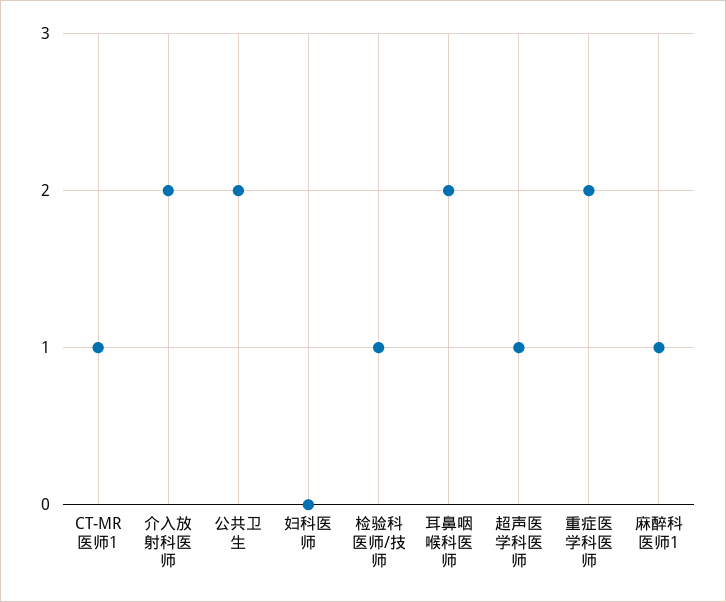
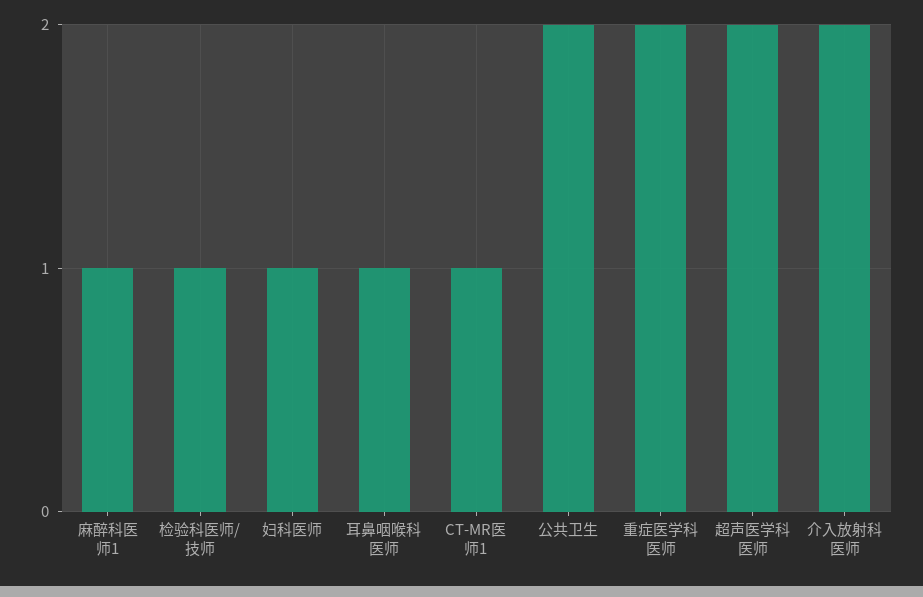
妇科医师: 0 -> 1
耳鼻咽喉科医师: 2 -> 1
超声医学科医师: 1 -> 2

